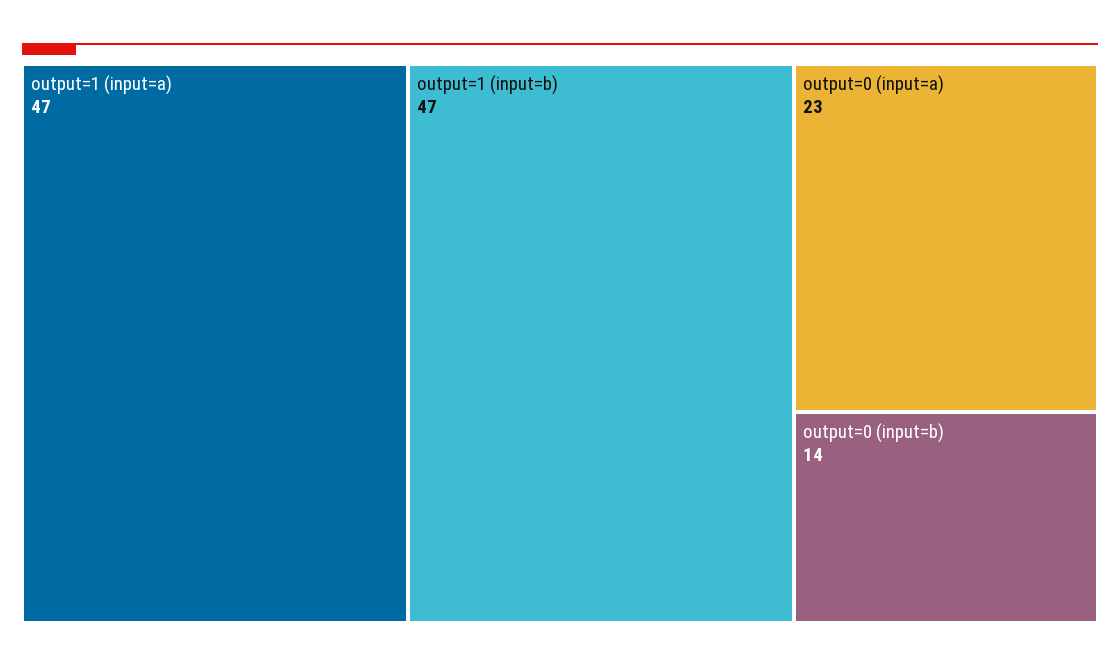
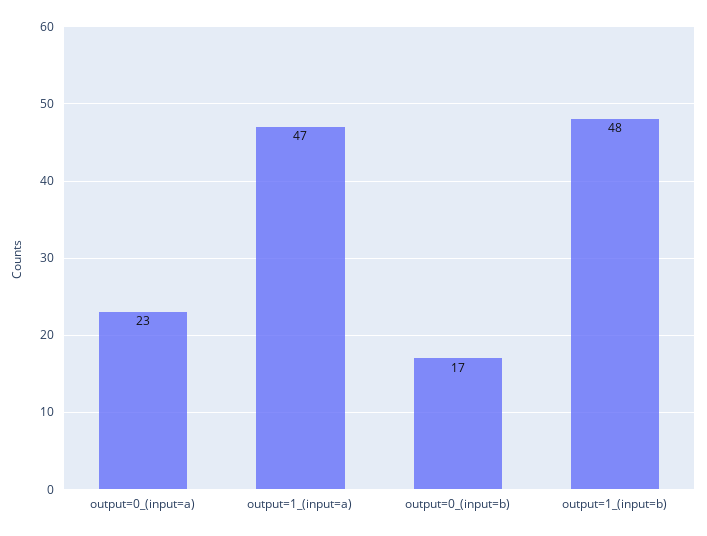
output=1 (input=b): 47 -> 48
output=0 (input=b): 14 -> 17

